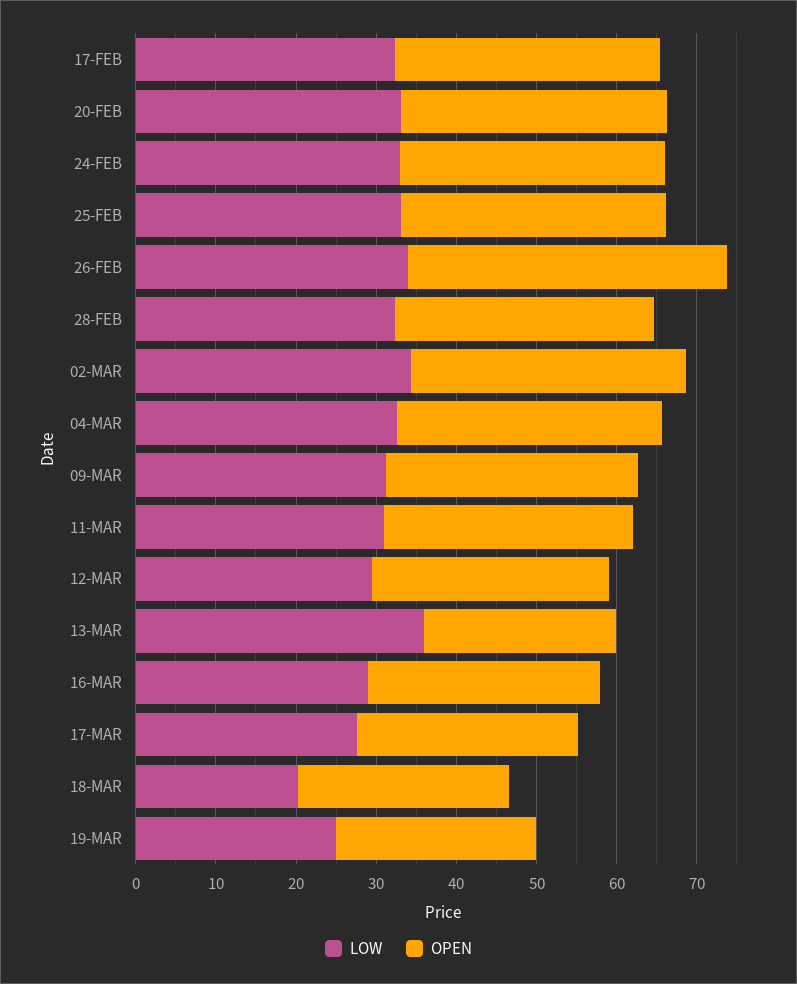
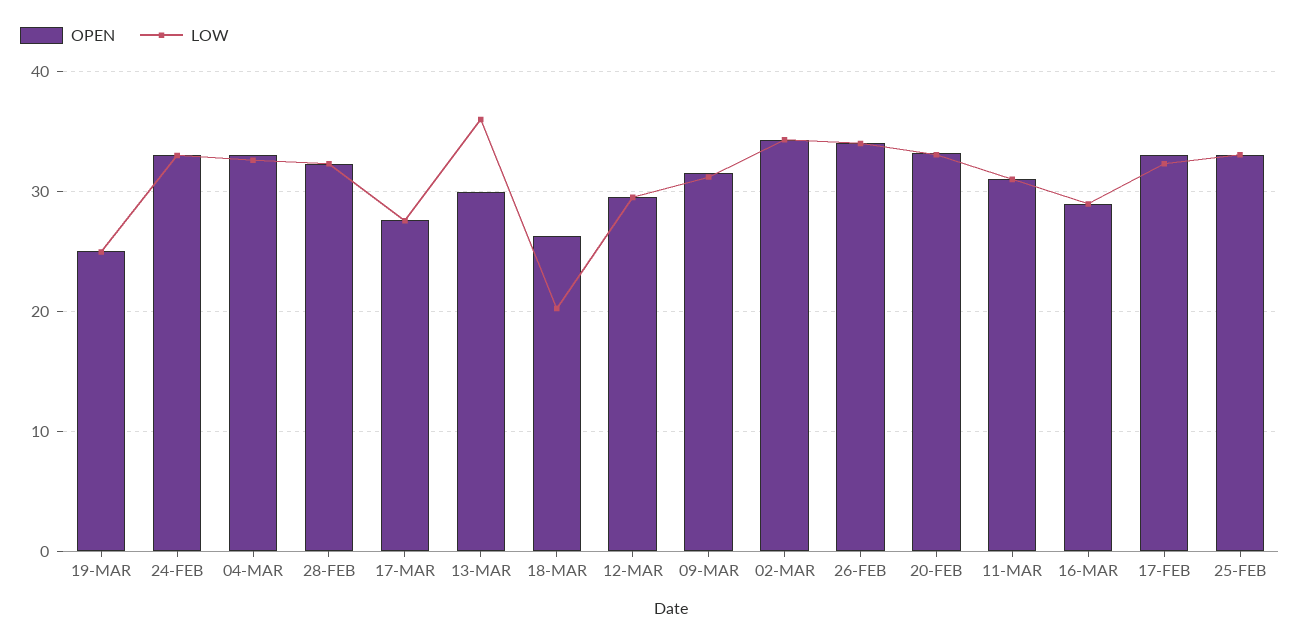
OPEN, 26-FEB: 40 -> 34
OPEN, 13-MAR: 24 -> 30

